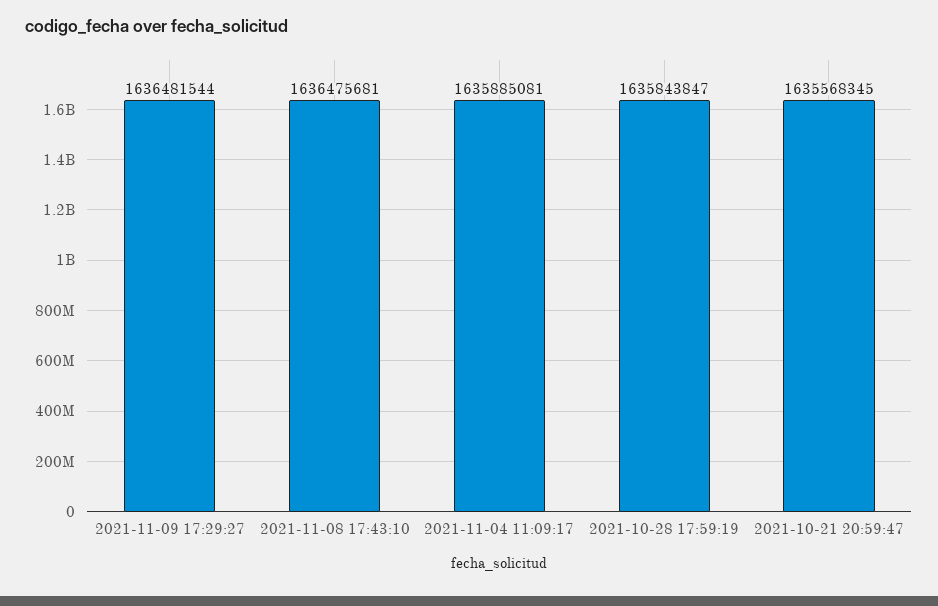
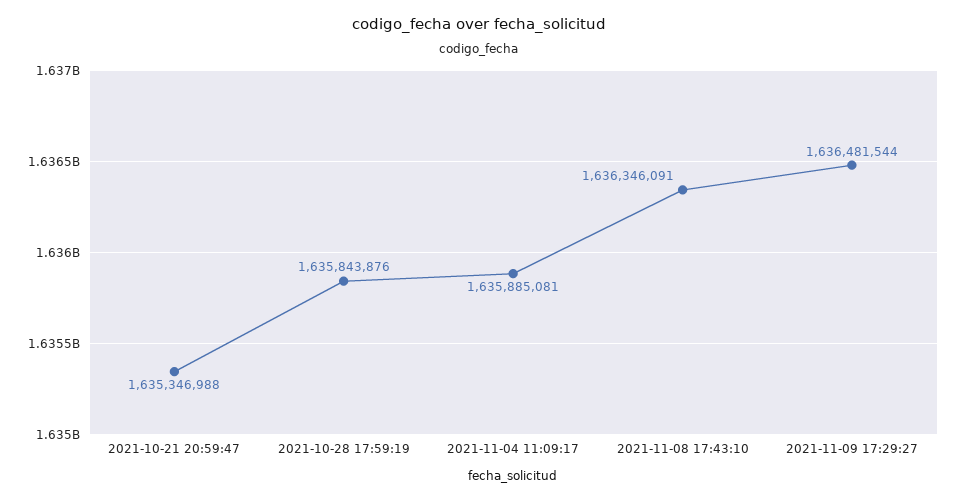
2021-11-08 17:43:10: 1636475681 -> 1636346091
2021-10-28 17:59:19: 1635843847 -> 1635843876
2021-10-21 20:59:47: 1635568345 -> 1635346988

